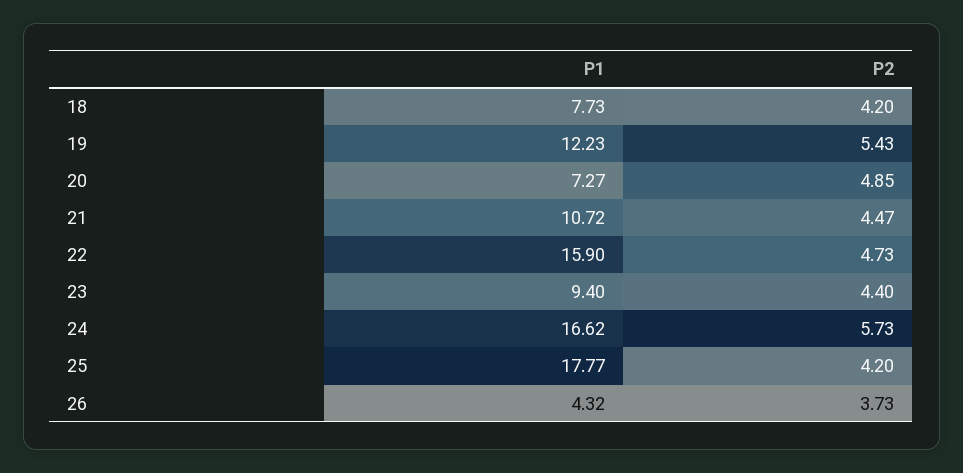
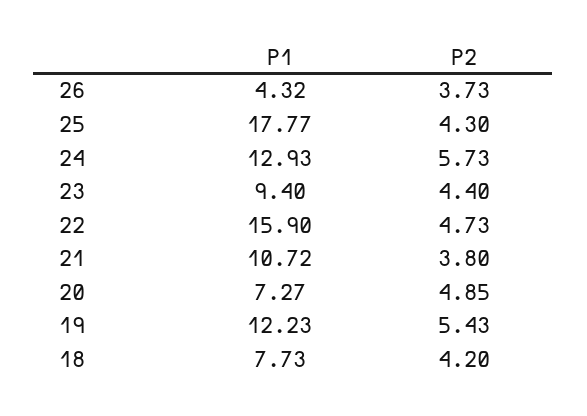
P2, 21: 4.47 -> 3.8
P1, 24: 16.62 -> 12.93
P2, 25: 4.2 -> 4.3

